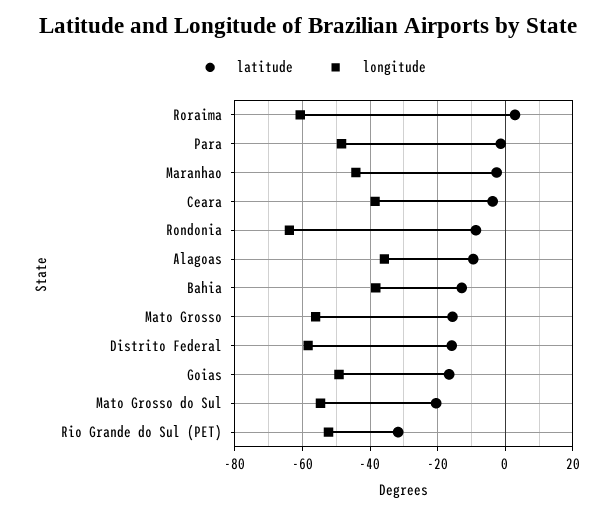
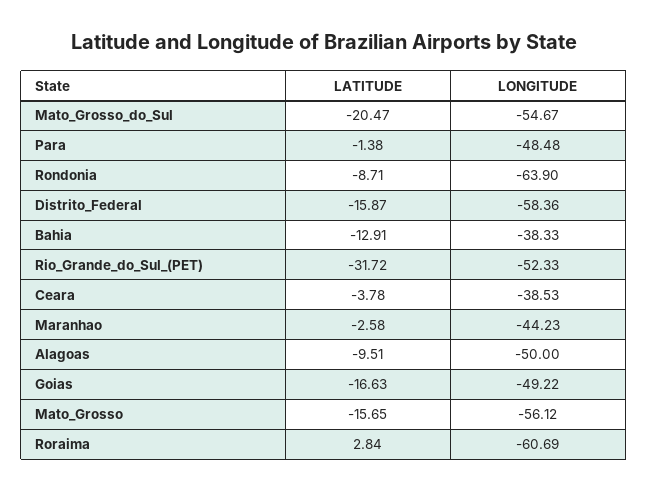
longitude, Alagoas: -36 -> -50

